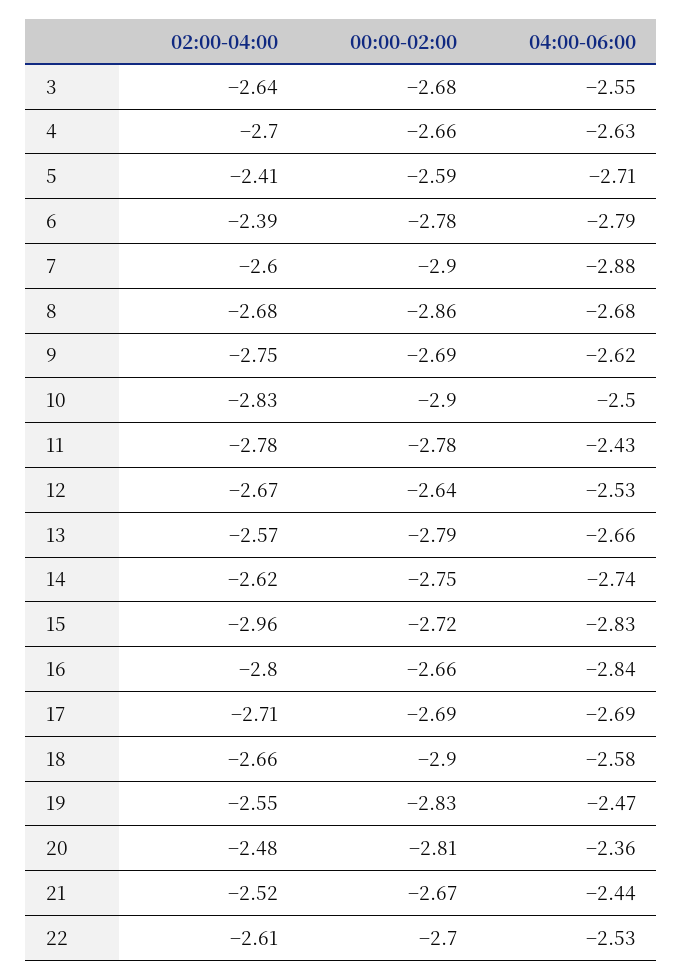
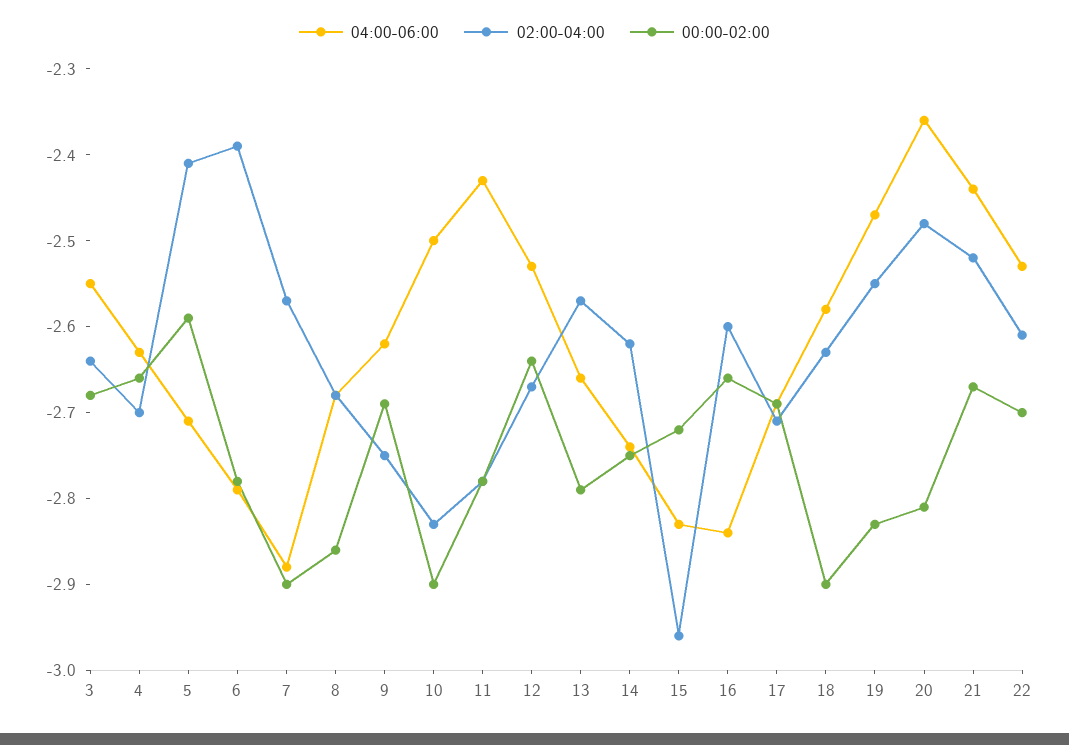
02:00-04:00, 7: -2.6 -> -2.57
02:00-04:00, 16: -2.8 -> -2.6
02:00-04:00, 18: -2.66 -> -2.63

